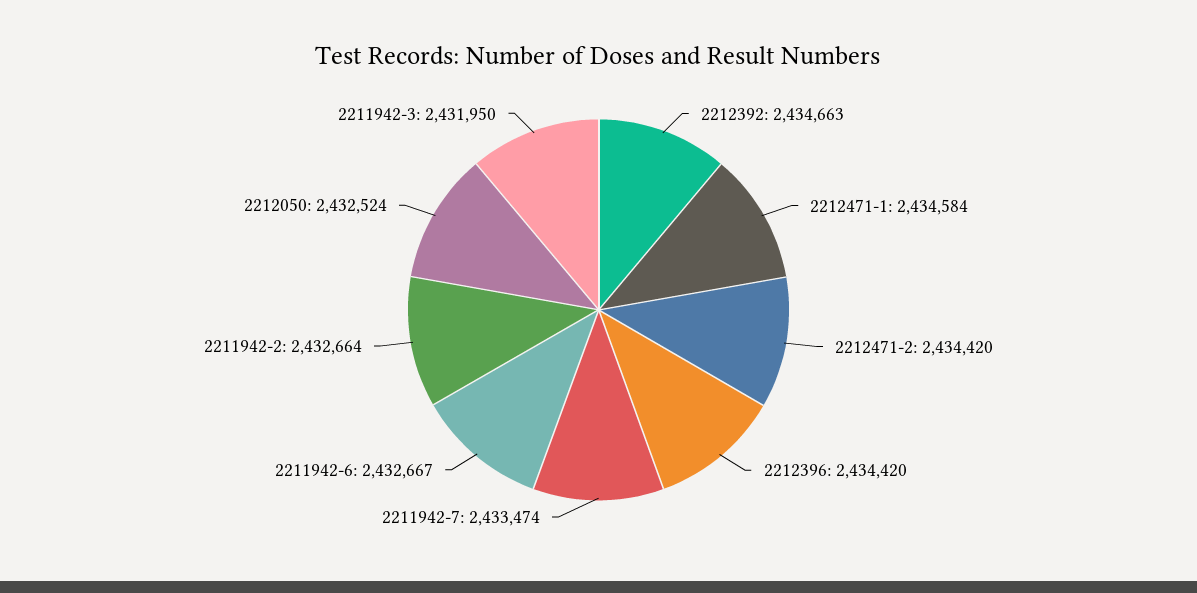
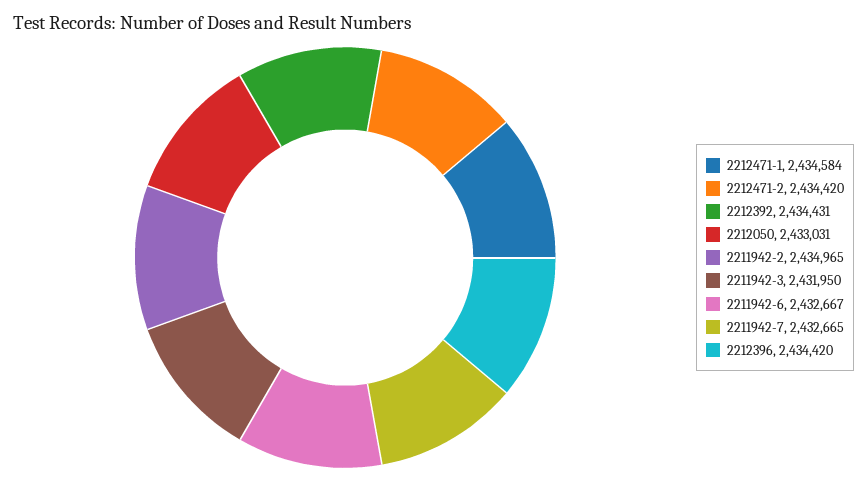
2212392: 2434663 -> 2434431
2211942-7: 2433474 -> 2432665
2211942-2: 2432664 -> 2434965
2212050: 2432524 -> 2433031

